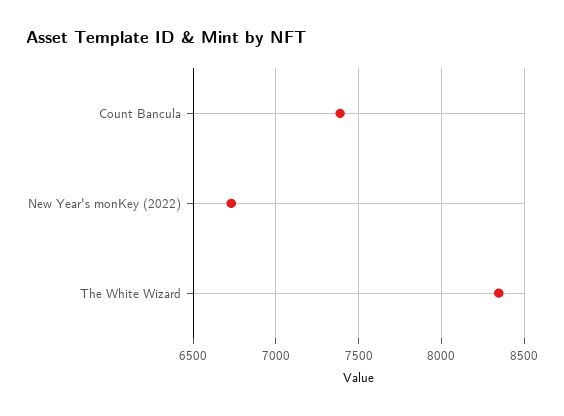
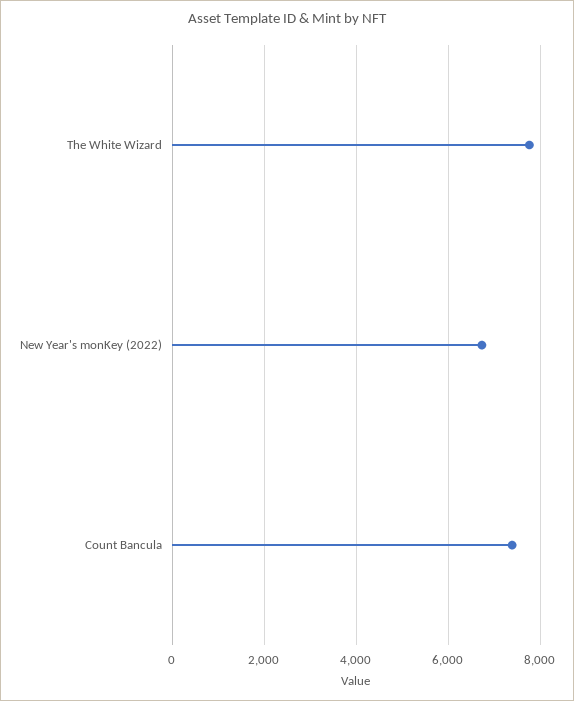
The White Wizard: 8350 -> 7800

